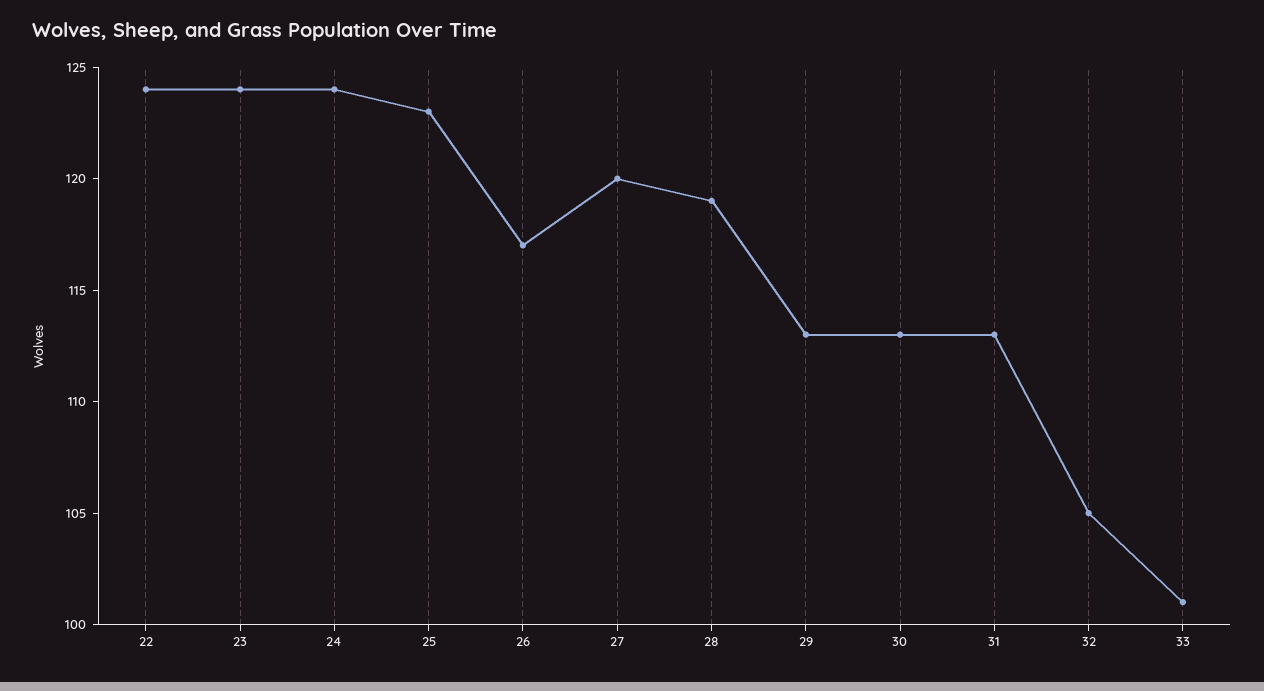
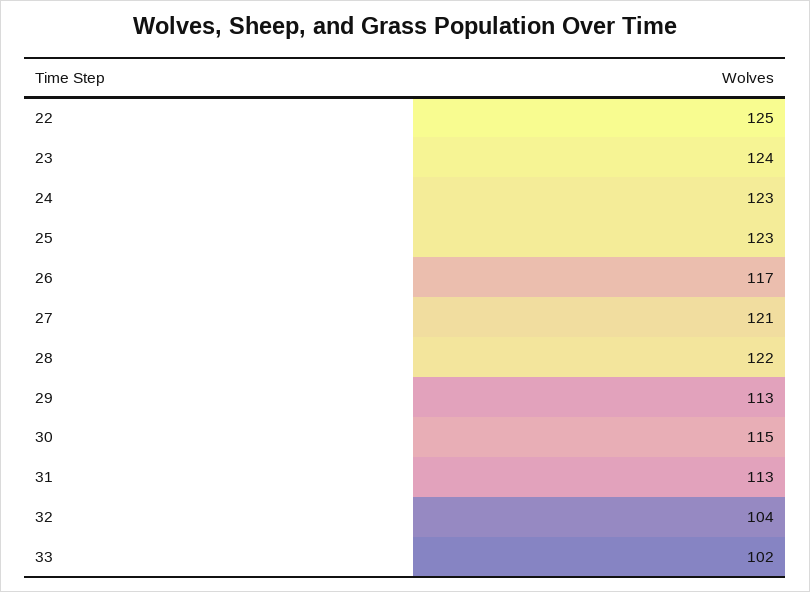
22: 124 -> 125
24: 124 -> 123
27: 120 -> 121
28: 119 -> 122
30: 113 -> 115
32: 105 -> 104
33: 101 -> 102

